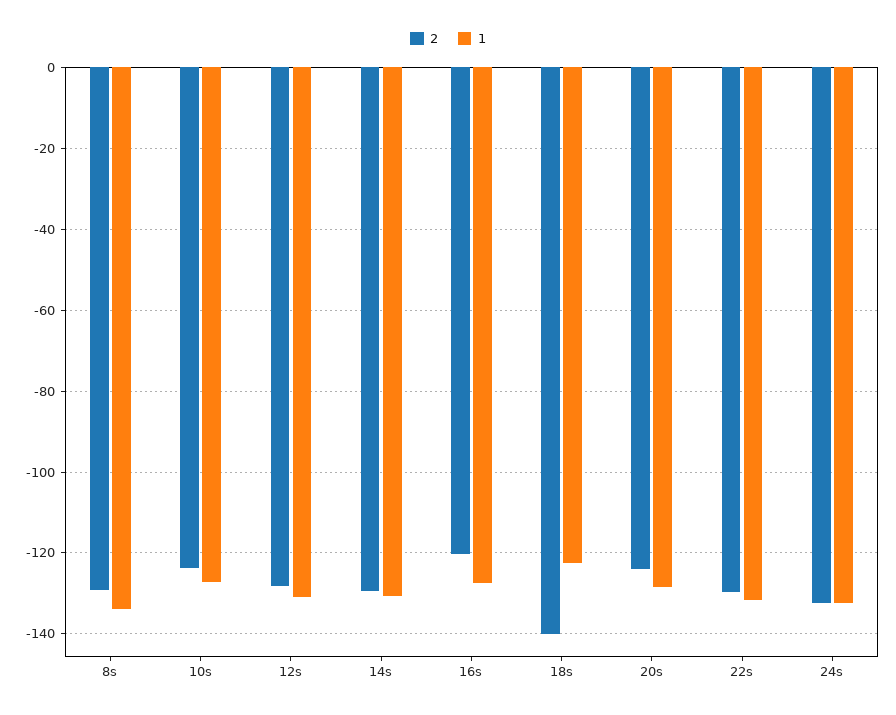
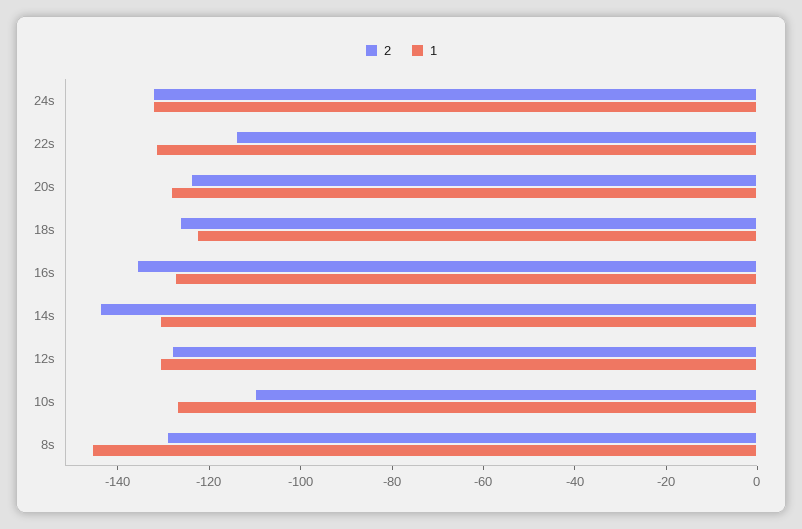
1, 8s: -134 -> -145
2, 10s: -124 -> -110
2, 14s: -130 -> -145
2, 16s: -120 -> -135
2, 18s: -140 -> -125
2, 22s: -130 -> -115

